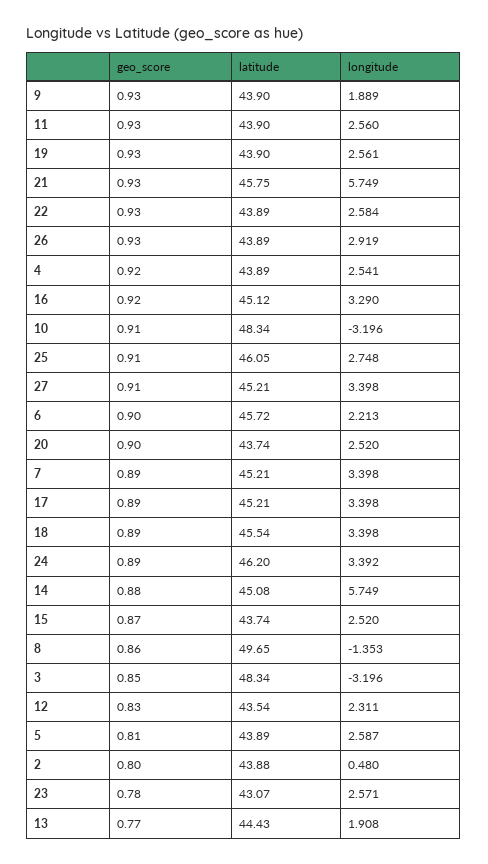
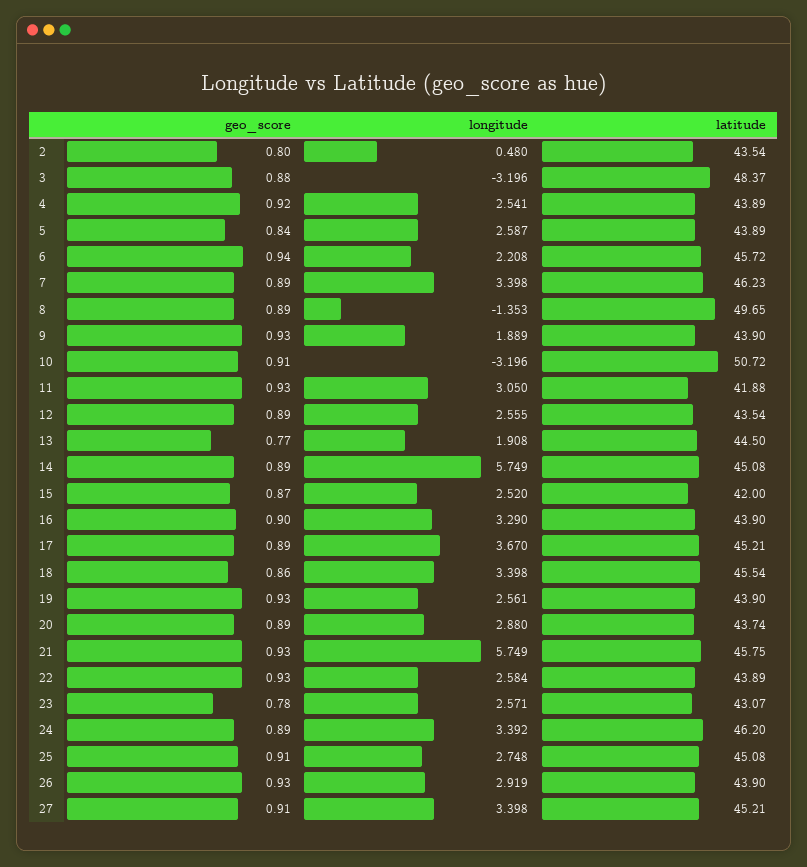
latitude, 11: 43.9 -> 41.88
longitude, 11: 2.56 -> 3.05
latitude, 26: 43.89 -> 43.9
geo_score, 16: 0.92 -> 0.9
latitude, 16: 45.12 -> 43.9
latitude, 10: 48.34 -> 50.72
latitude, 25: 46.05 -> 45.08
geo_score, 6: 0.9 -> 0.94
longitude, 6: 2.213 -> 2.208
geo_score, 20: 0.9 -> 0.89
longitude, 20: 2.52 -> 2.88
latitude, 7: 45.21 -> 46.23
longitude, 17: 3.398 -> 3.67
geo_score, 18: 0.89 -> 0.86
geo_score, 14: 0.88 -> 0.89
latitude, 15: 43.74 -> 42
geo_score, 8: 0.86 -> 0.89
geo_score, 3: 0.85 -> 0.88
latitude, 3: 48.34 -> 48.37
geo_score, 12: 0.83 -> 0.89
longitude, 12: 2.311 -> 2.555
geo_score, 5: 0.81 -> 0.84
latitude, 2: 43.88 -> 43.54
latitude, 13: 44.43 -> 44.5

